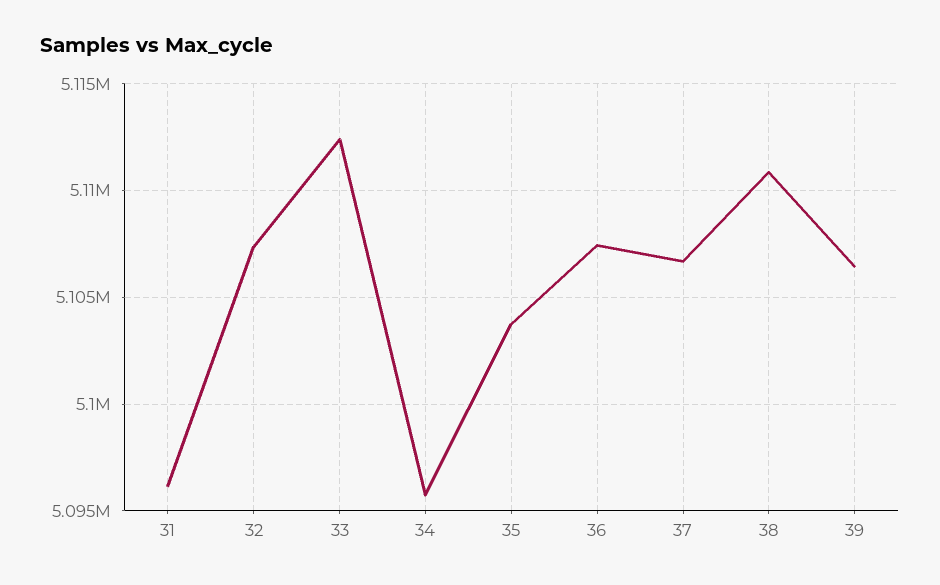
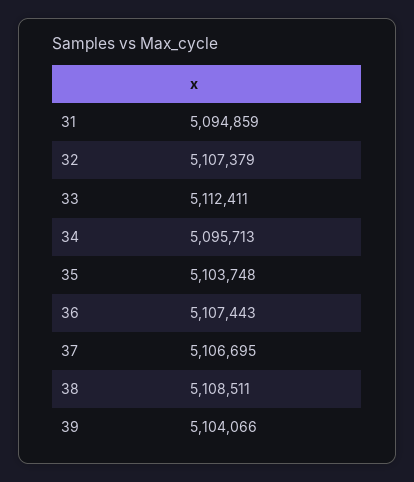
31: 5096000 -> 5094859
38: 5111000 -> 5108511
39: 5106500 -> 5104066

